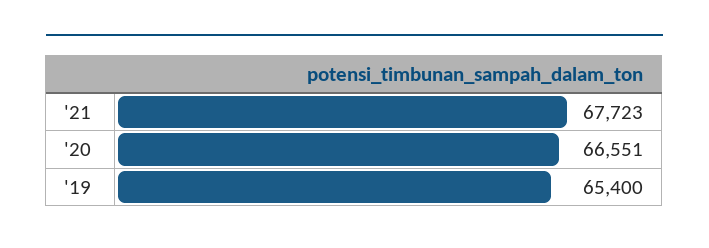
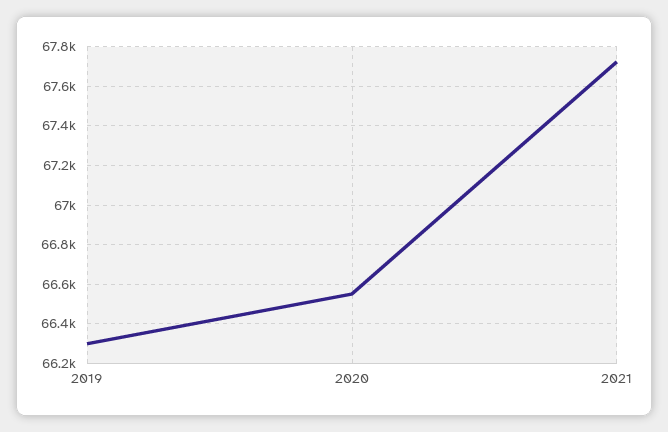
'19: 65400 -> 66300

